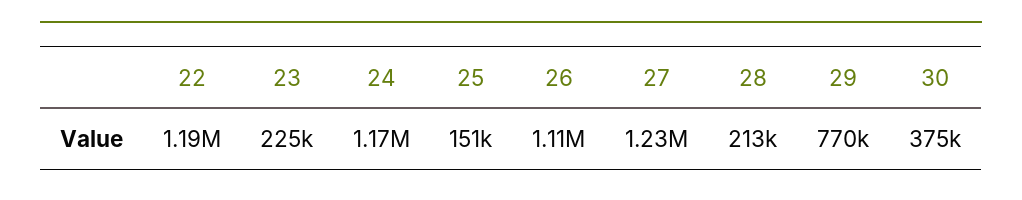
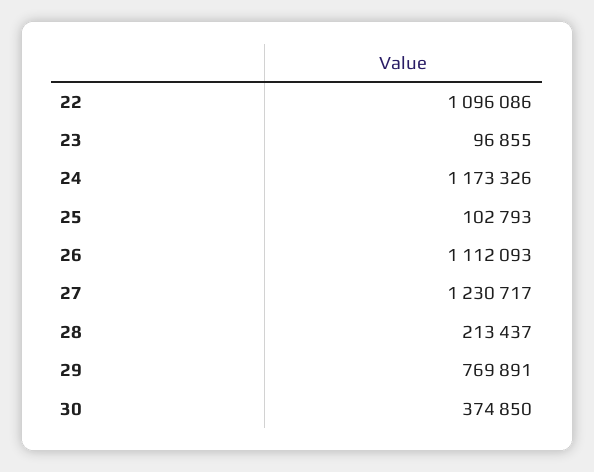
22: 1190000 -> 1096086
23: 225000 -> 96855
25: 151000 -> 102793

